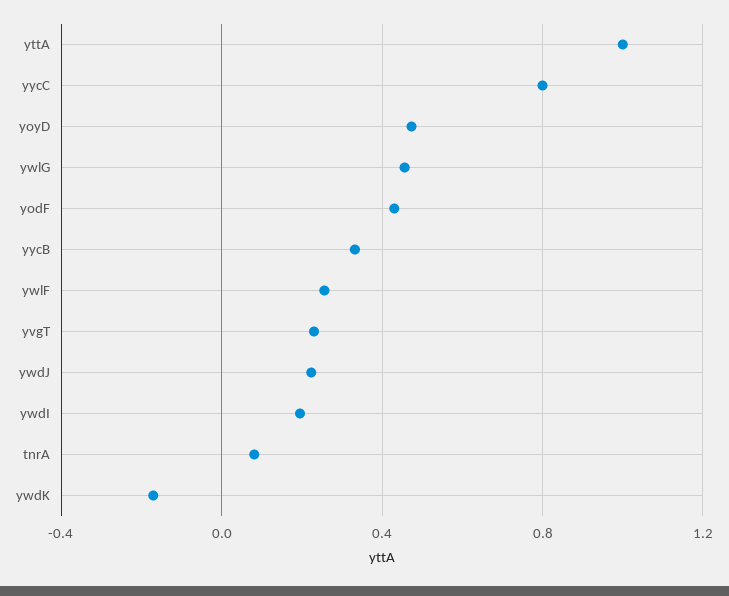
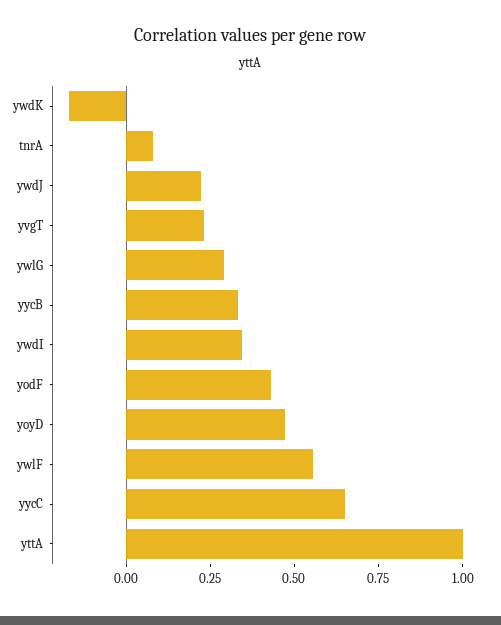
yycC: 0.8 -> 0.65
ywlG: 0.45 -> 0.3
ywlF: 0.25 -> 0.55
ywdI: 0.2 -> 0.35

